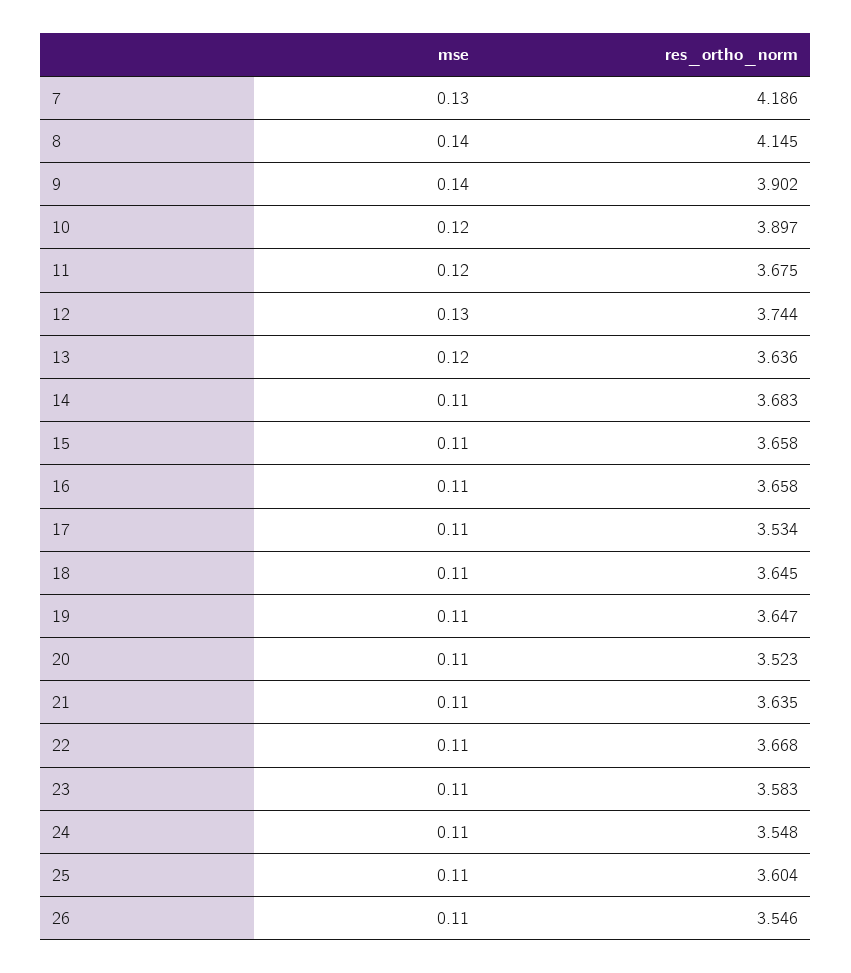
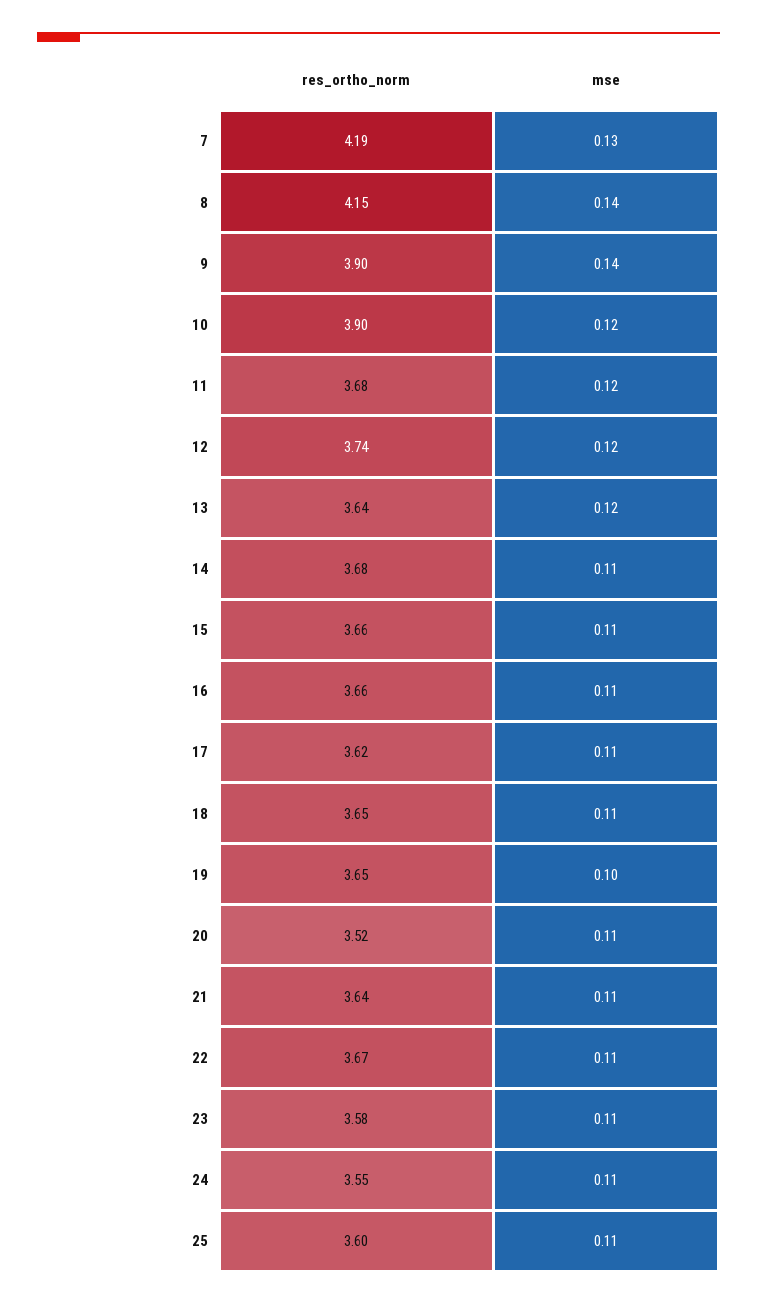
mse, 12: 0.13 -> 0.12
res_ortho_norm, 17: 3.534 -> 3.62
mse, 19: 0.11 -> 0.1
mse, 26: 0.11 -> none
res_ortho_norm, 26: 3.546 -> none

